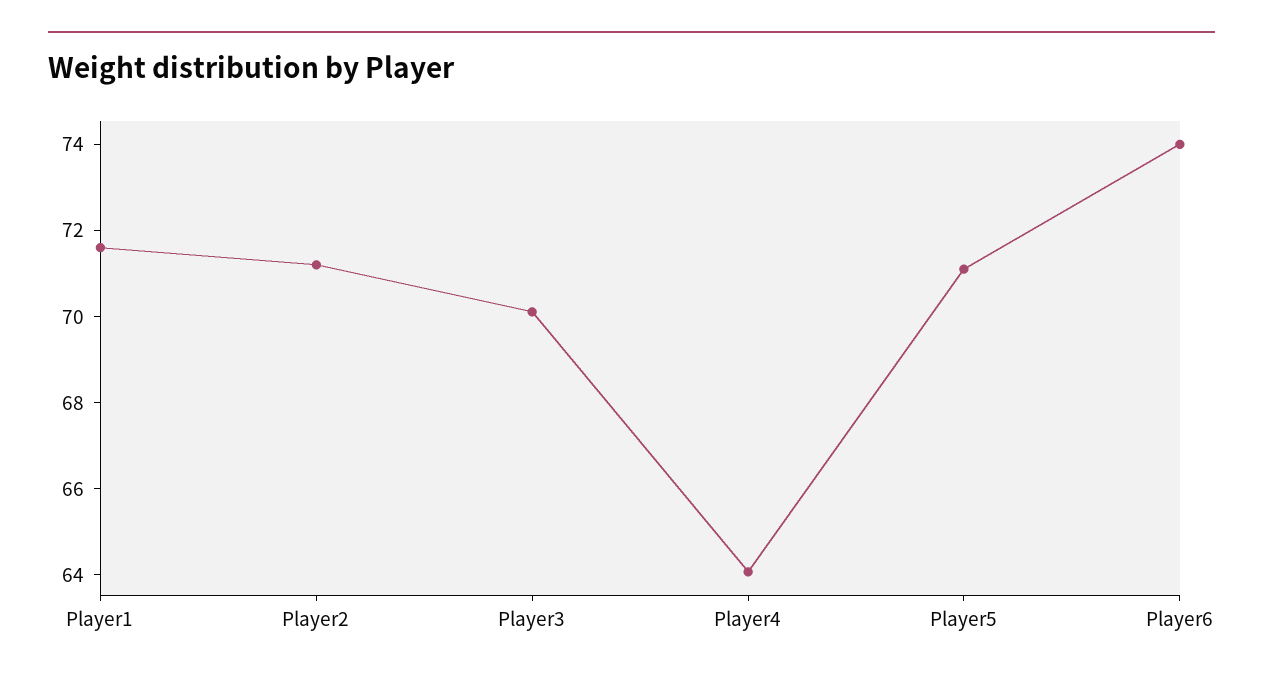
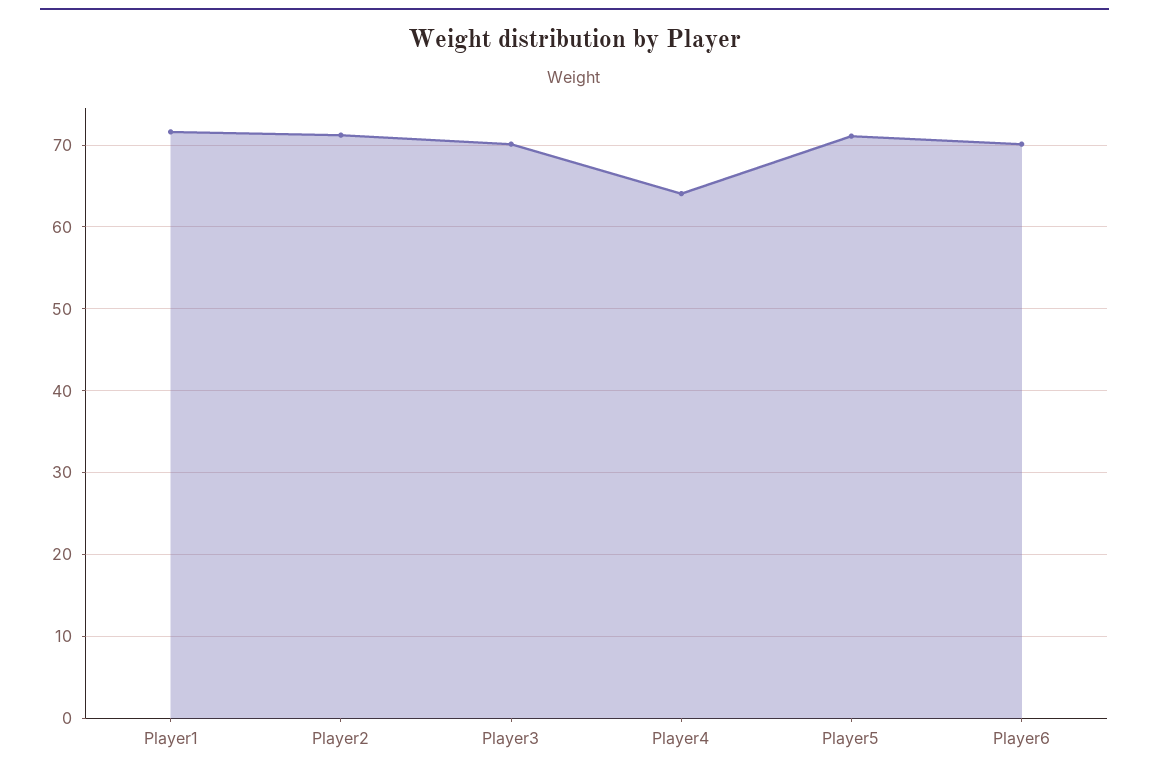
Player6: 74 -> 70

